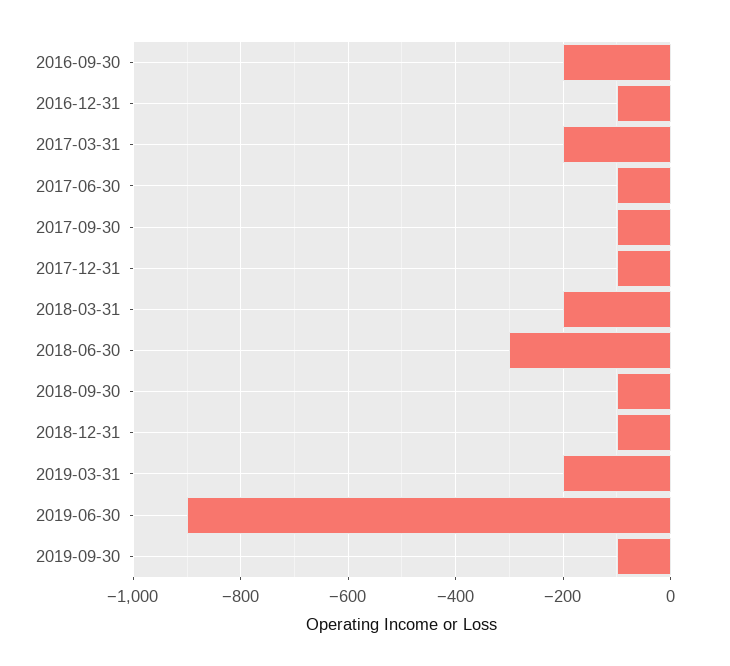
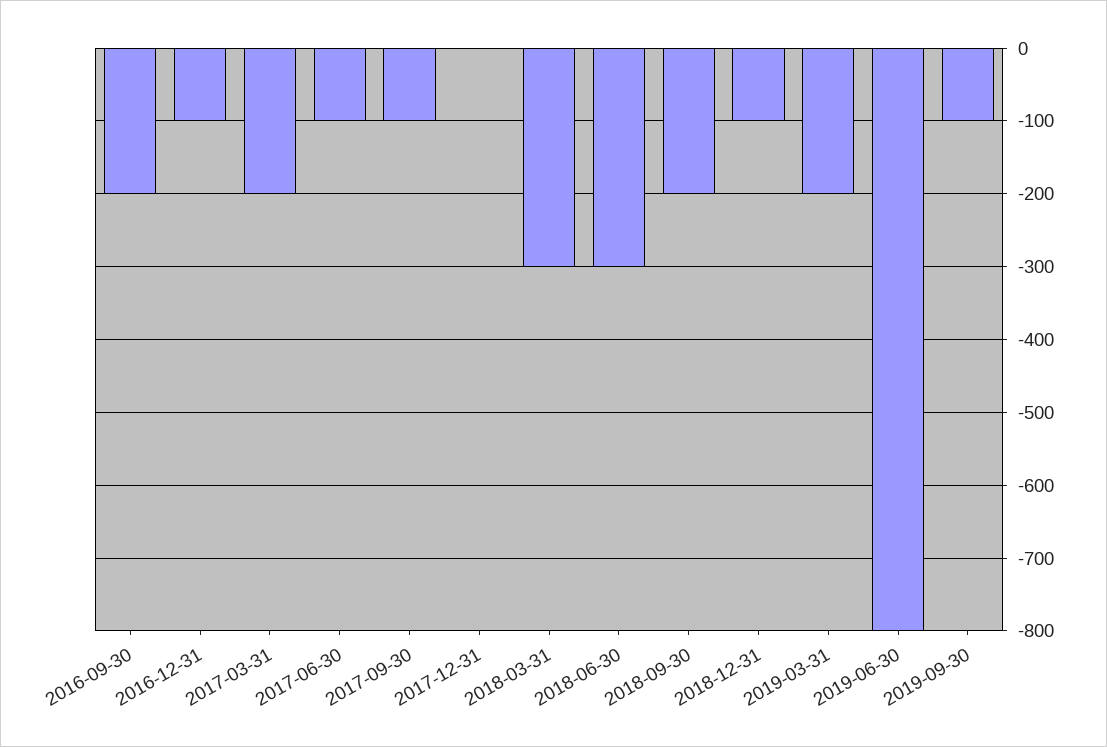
2017-12-31: -100 -> 0
2018-03-31: -200 -> -300
2018-09-30: -100 -> -200
2019-06-30: -900 -> -800

